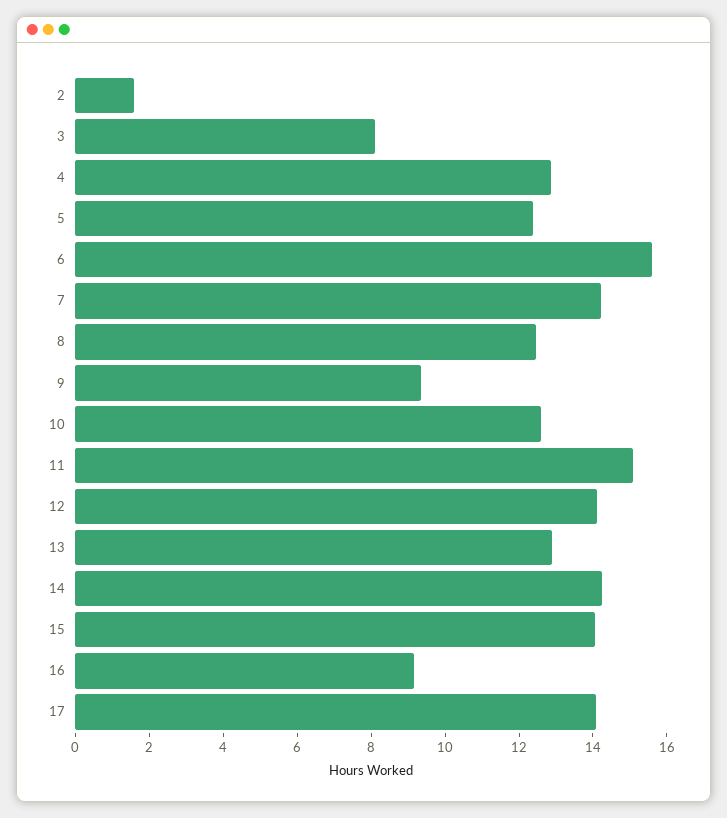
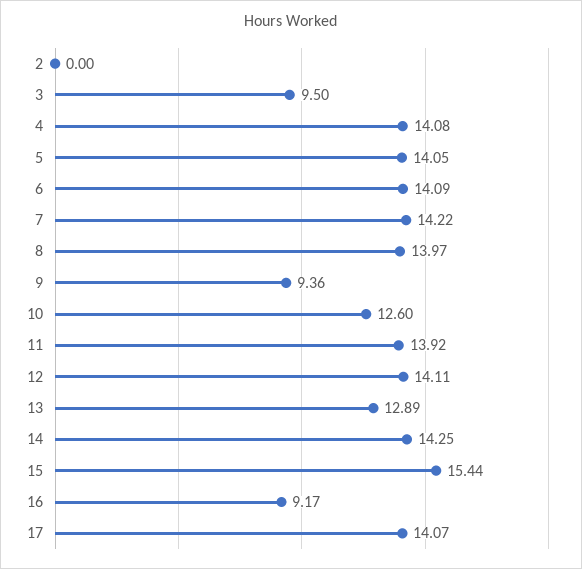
2: 1.5 -> 0
3: 8 -> 9.5
4: 13 -> 14.08
5: 12.5 -> 14.05
6: 15.5 -> 14.09
8: 12.5 -> 13.97
11: 15 -> 13.92
15: 14 -> 15.44

